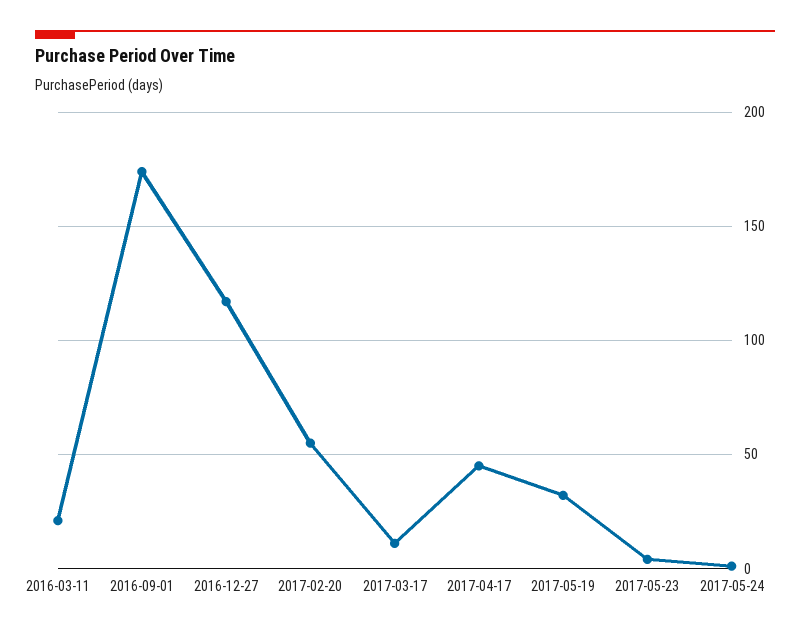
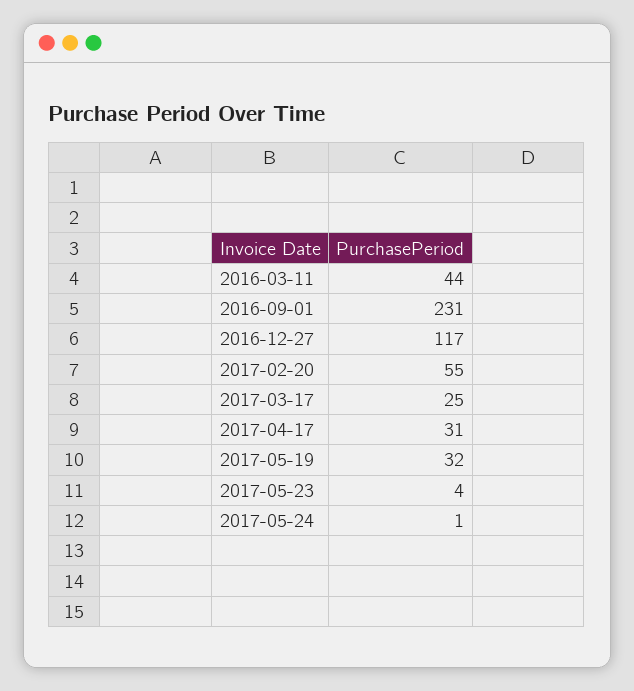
2016-03-11: 20 -> 44
2016-09-01: 175 -> 231
2017-03-17: 10 -> 25
2017-04-17: 45 -> 31

